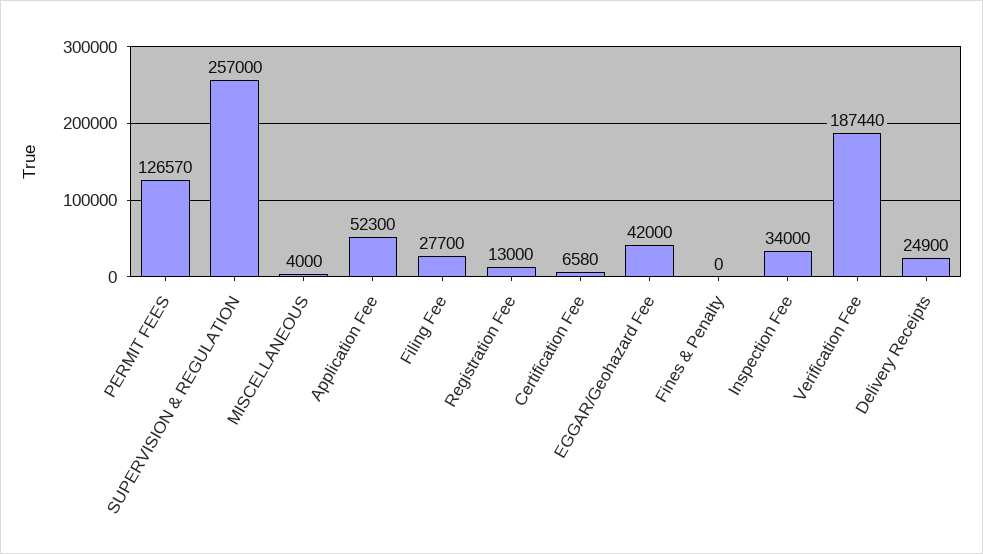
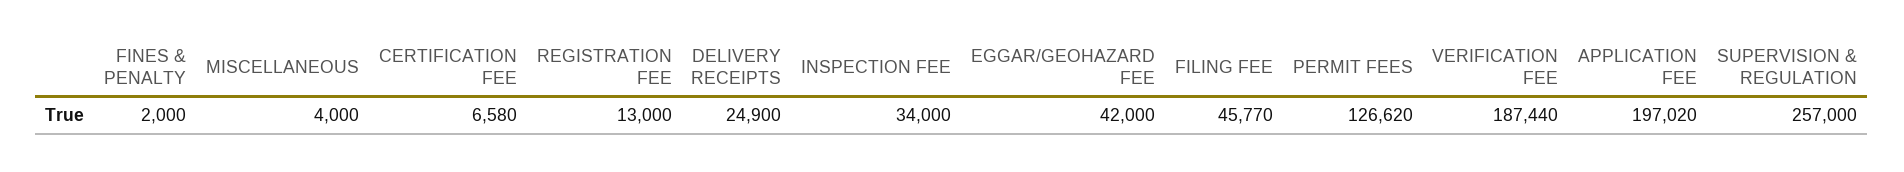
PERMIT FEES: 126570 -> 126620
Application Fee: 52300 -> 197020
Filing Fee: 27700 -> 45770
Fines & Penalty: 0 -> 2000

